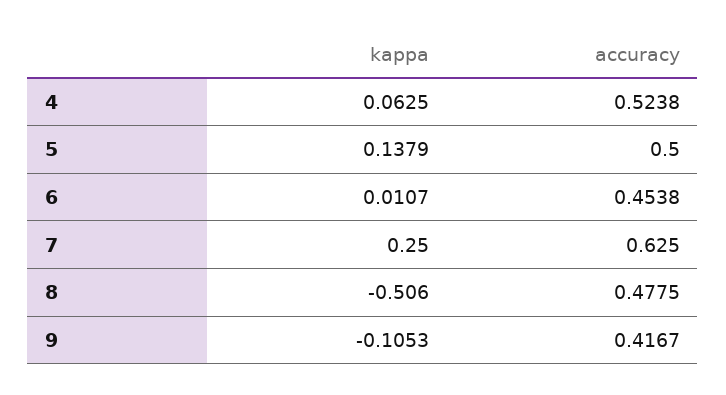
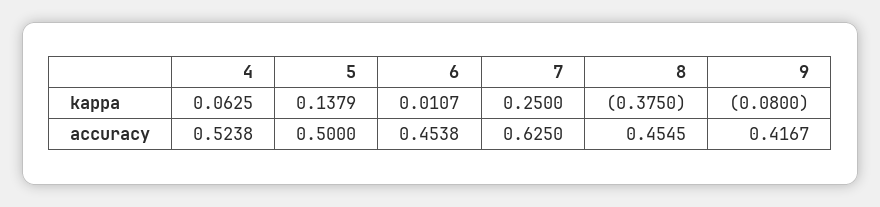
kappa, 8: -0.506 -> -0.375
accuracy, 8: 0.4775 -> 0.4545
kappa, 9: -0.1053 -> -0.08

